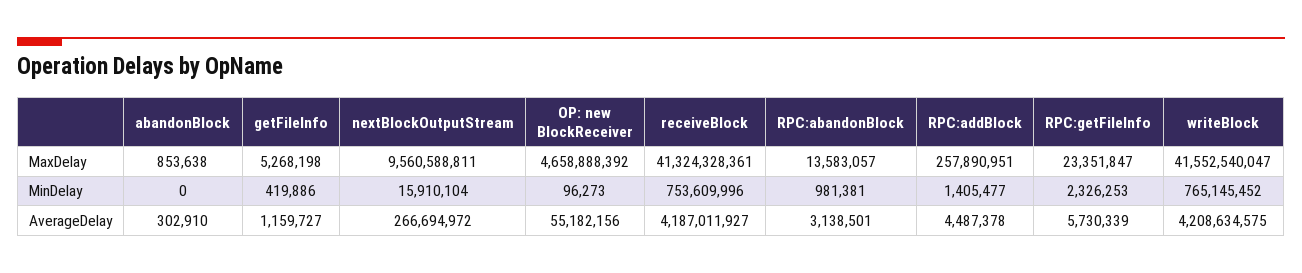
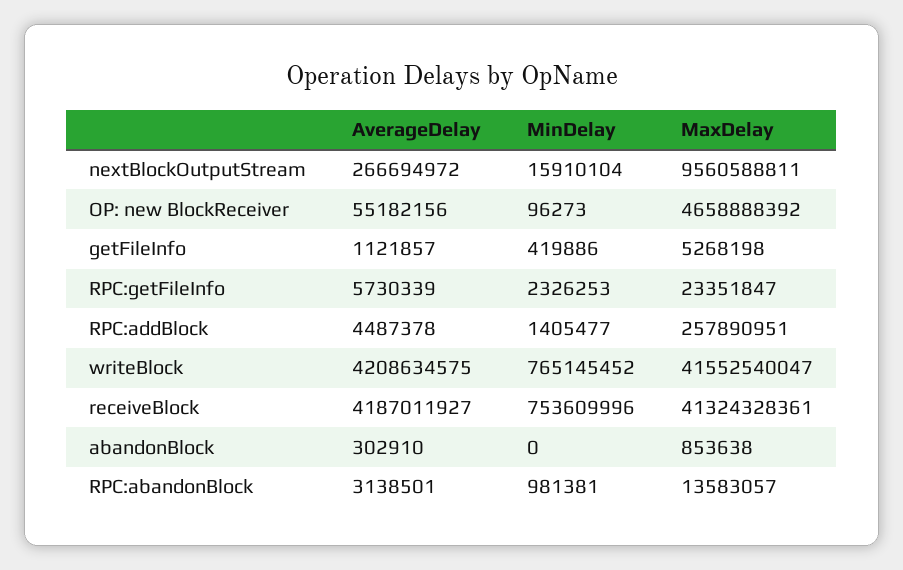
getFileInfo, AverageDelay: 1159727 -> 1121857

